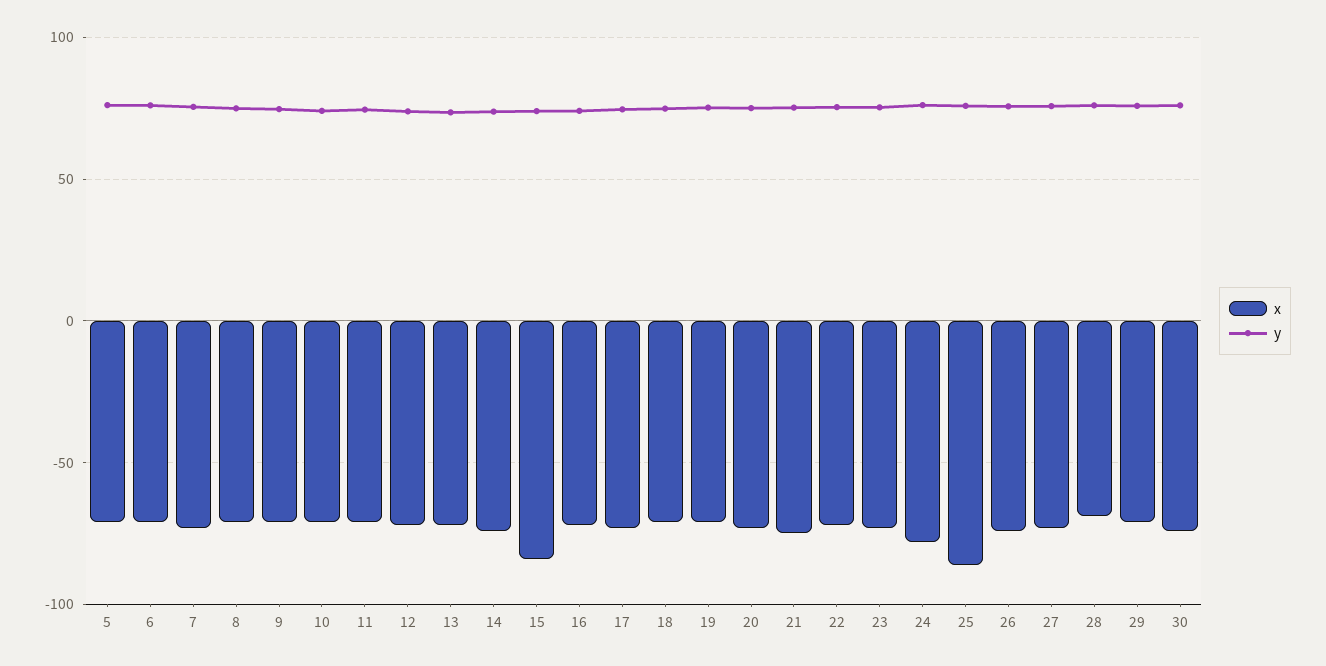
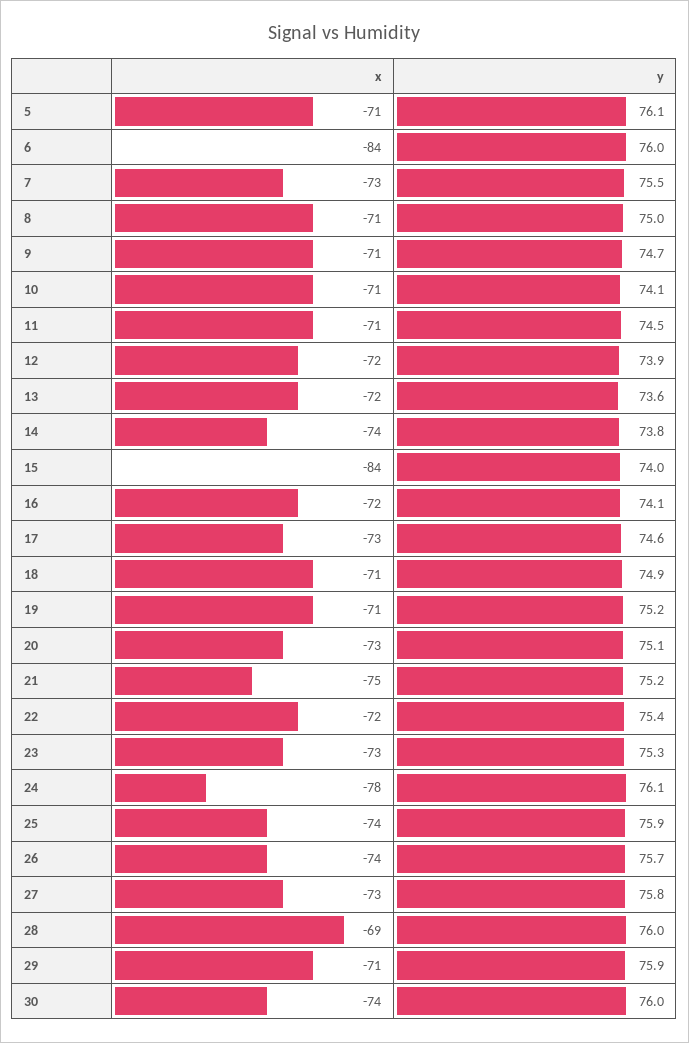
x, 6: -70 -> -84
x, 25: -85 -> -74

